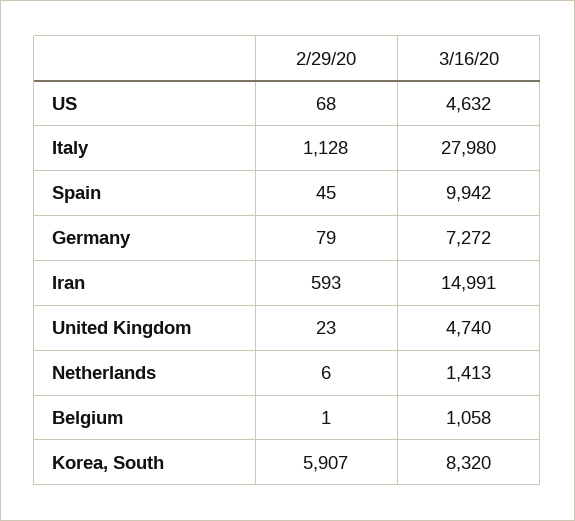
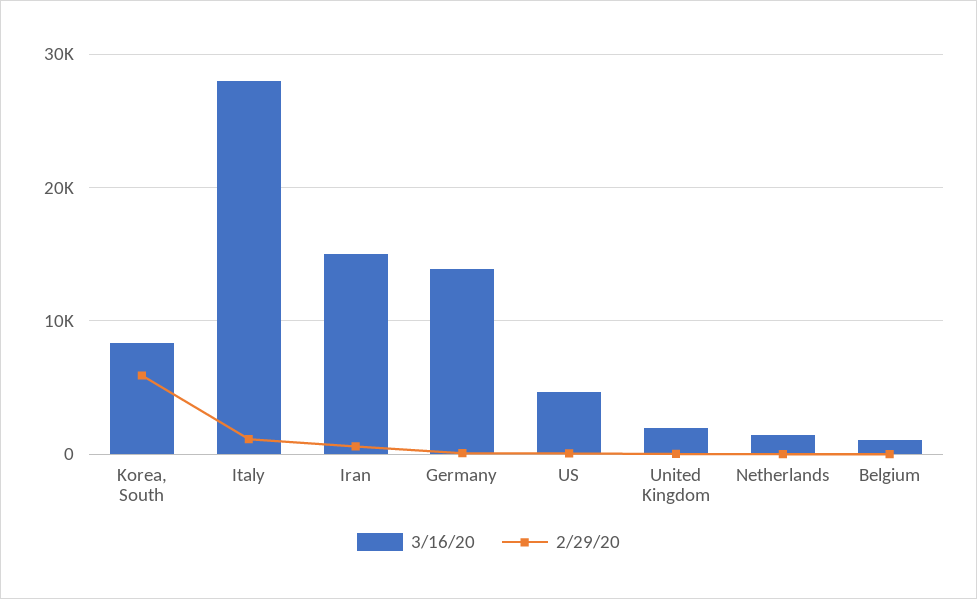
2/29/20, Spain: 45 -> none
3/16/20, Spain: 9942 -> none
3/16/20, Germany: 7272 -> 14000
3/16/20, United Kingdom: 4740 -> 2000

